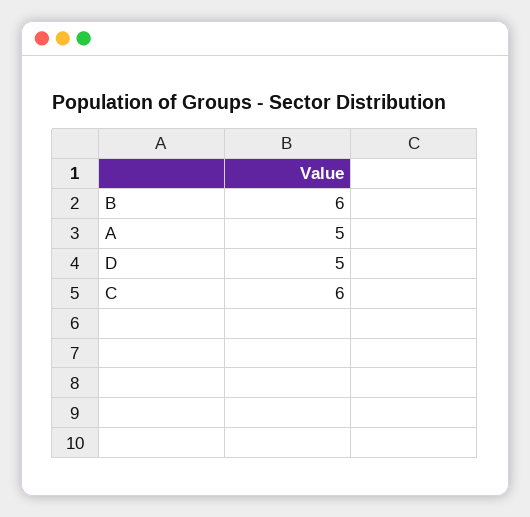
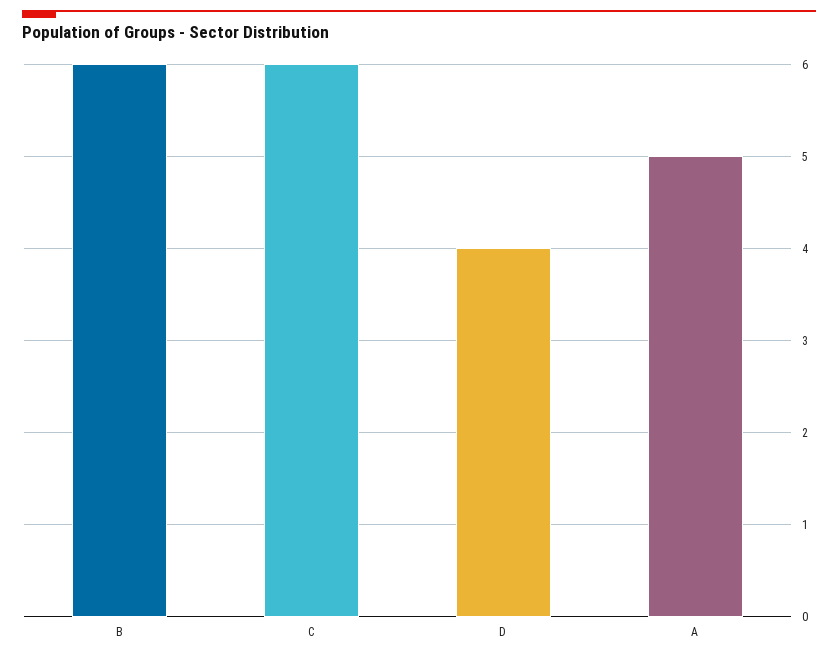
D: 5 -> 4

